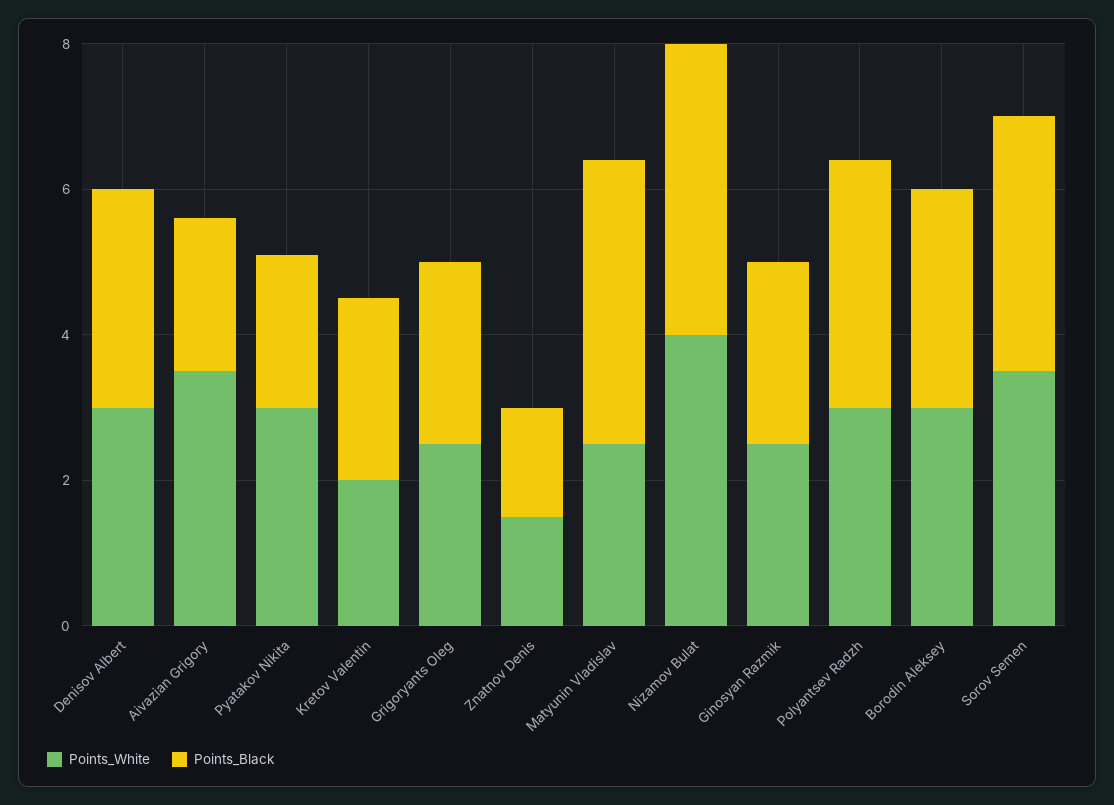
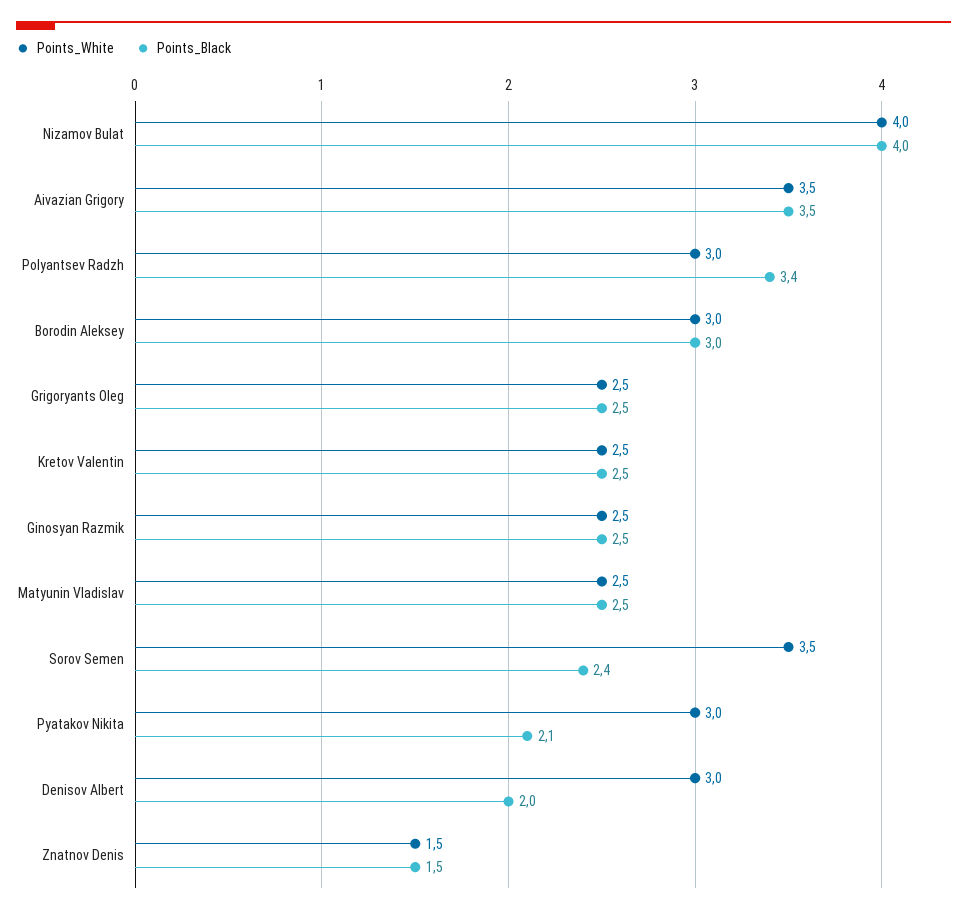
Points_Black, Denisov Albert: 3 -> 2
Points_Black, Aivazian Grigory: 2 -> 3.5
Points_White, Kretov Valentin: 2 -> 2.5
Points_Black, Matyunin Vladislav: 4 -> 2.5
Points_Black, Sorov Semen: 3.5 -> 2.4

